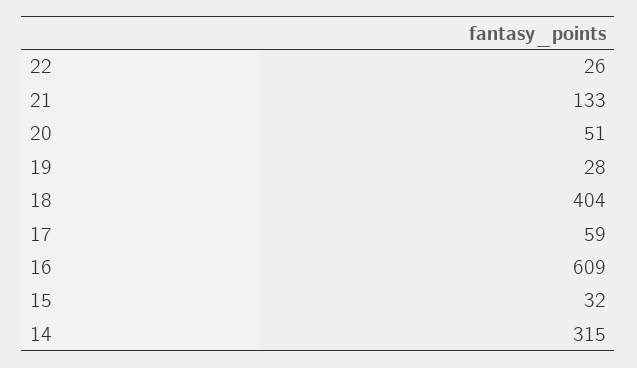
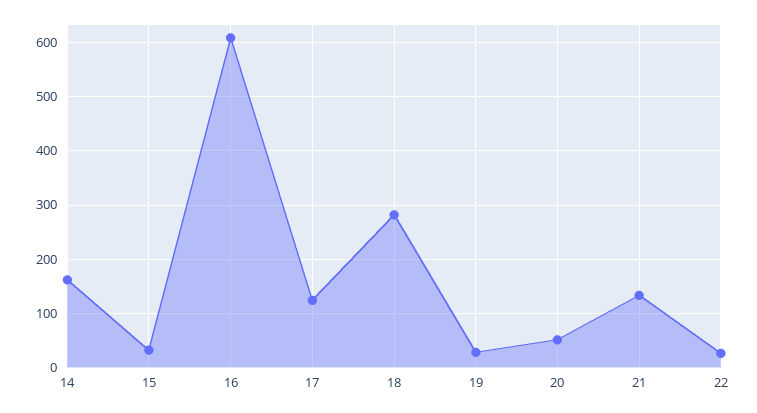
18: 404 -> 280
17: 59 -> 120
14: 315 -> 160

